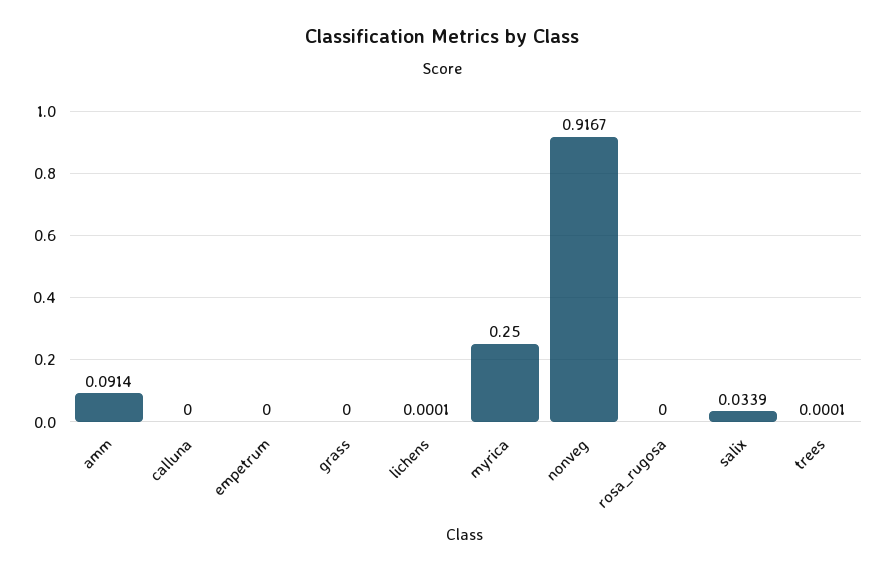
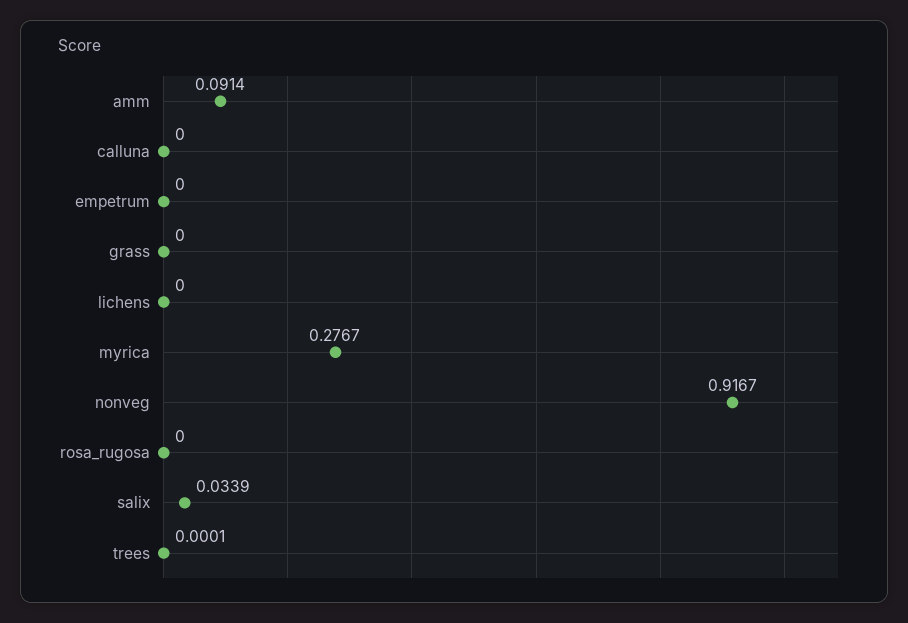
lichens: 0.0001 -> 0
myrica: 0.25 -> 0.2767

